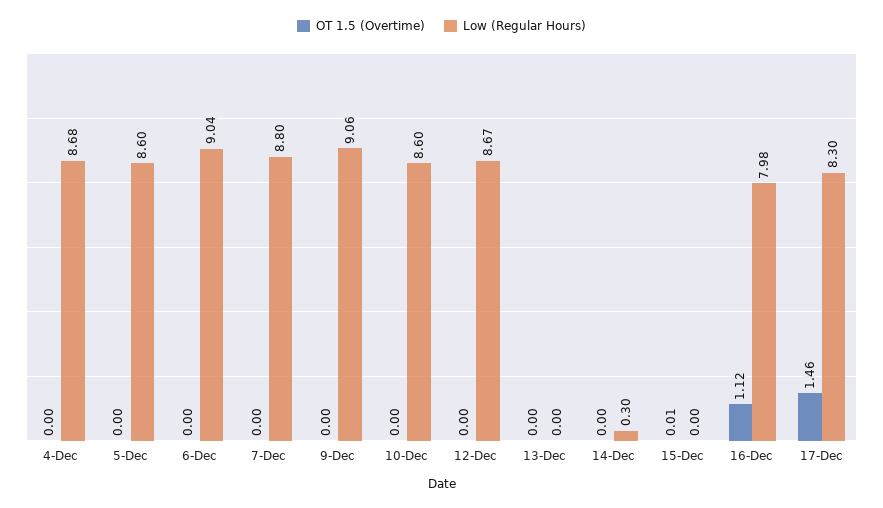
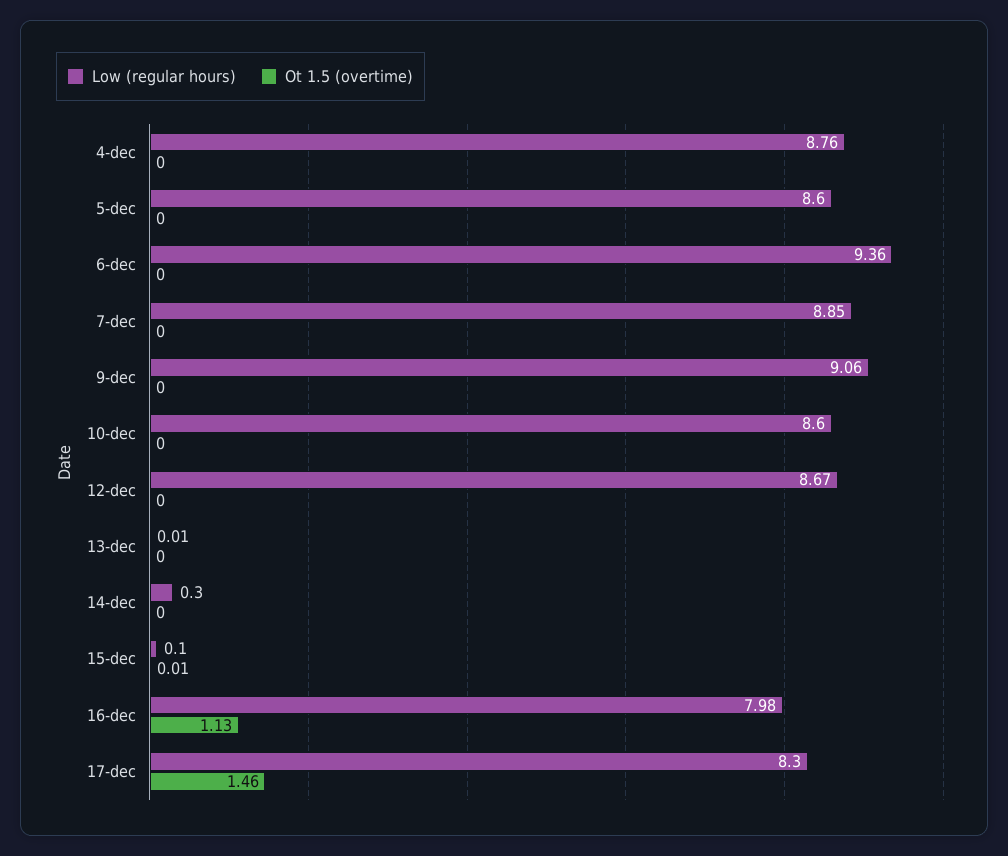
Low (Regular Hours), 4-Dec: 8.68 -> 8.76
Low (Regular Hours), 6-Dec: 9.04 -> 9.36
Low (Regular Hours), 7-Dec: 8.8 -> 8.85
Low (Regular Hours), 13-Dec: 0 -> 0.01
Low (Regular Hours), 15-Dec: 0 -> 0.1
OT 1.5 (Overtime), 16-Dec: 1.12 -> 1.13

